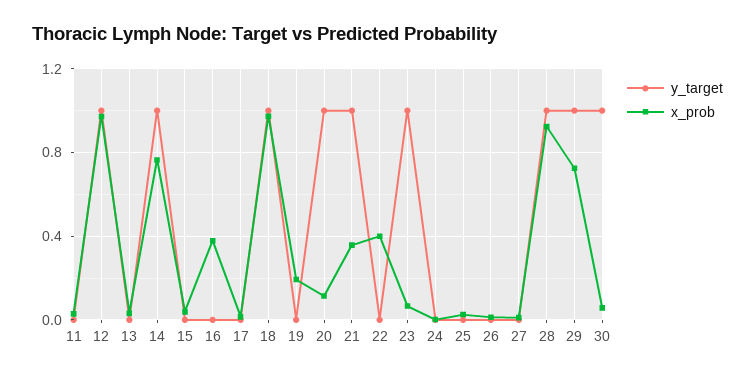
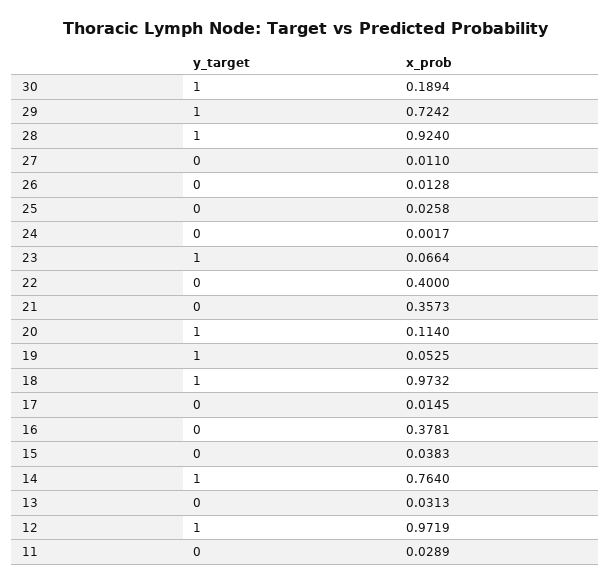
y_target, 19: 0 -> 1
x_prob, 19: 0.2 -> 0.0525
y_target, 21: 1 -> 0
x_prob, 30: 0.05 -> 0.1894

